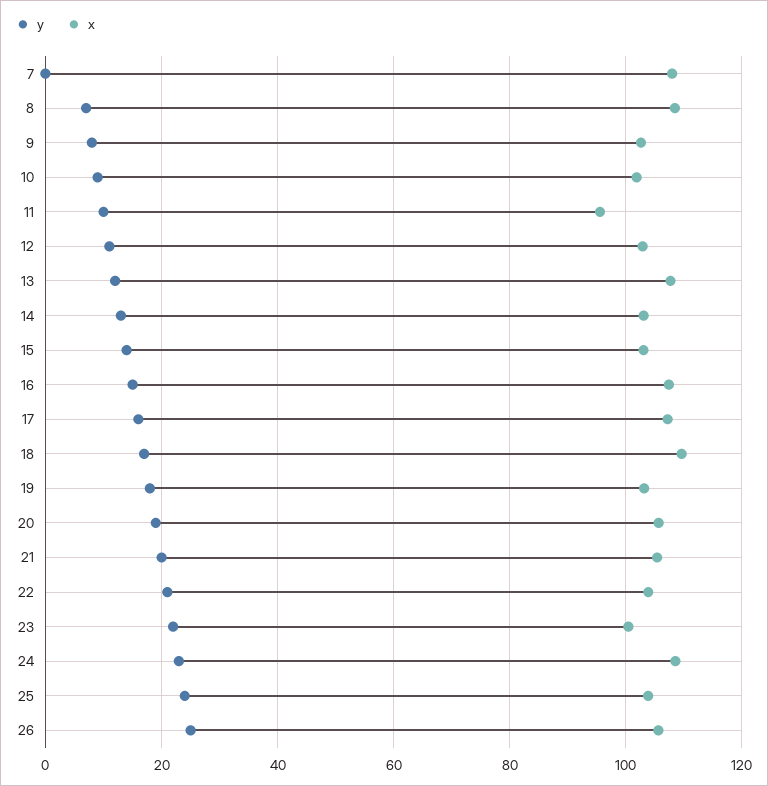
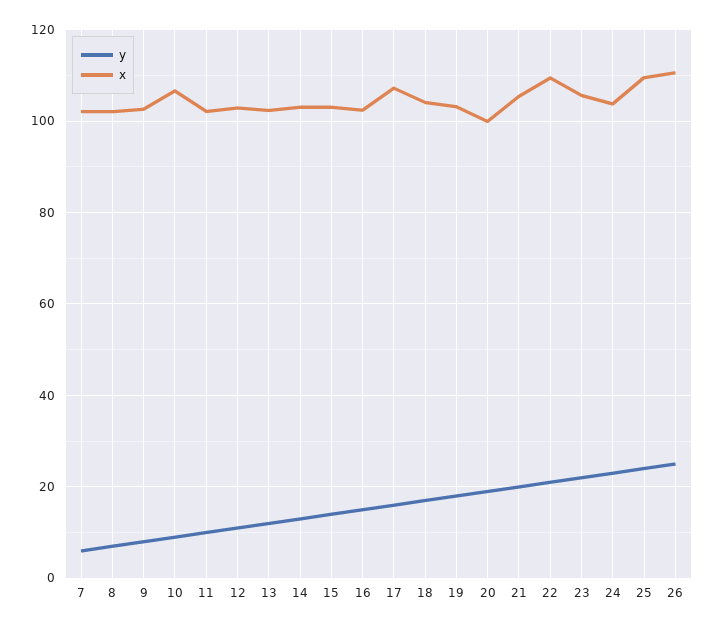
y, 7: 0 -> 6
x, 7: 108 -> 102
x, 8: 108 -> 102
x, 10: 102 -> 106
x, 11: 96 -> 102
x, 13: 108 -> 102
x, 16: 108 -> 102
x, 18: 110 -> 104
x, 20: 106 -> 100
x, 22: 104 -> 110
x, 23: 100 -> 106
x, 24: 108 -> 104
x, 25: 104 -> 110
x, 26: 106 -> 110

